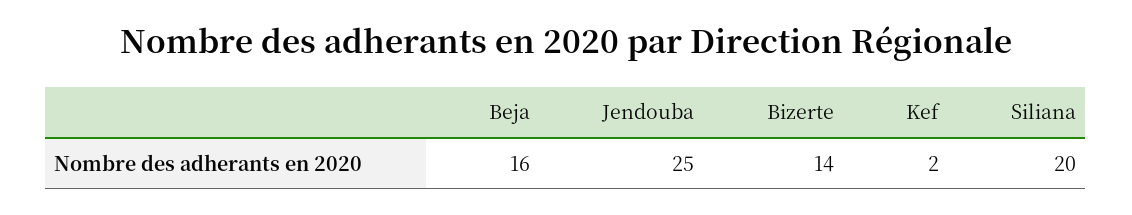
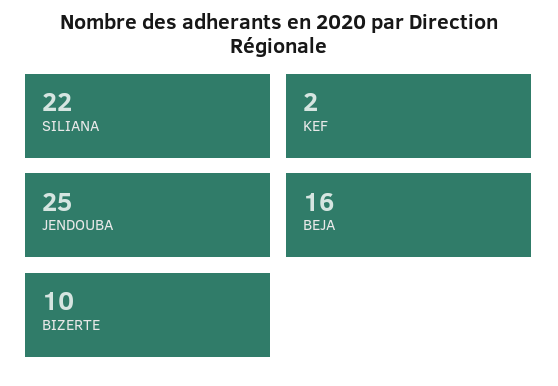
Bizerte: 14 -> 10
Siliana: 20 -> 22

